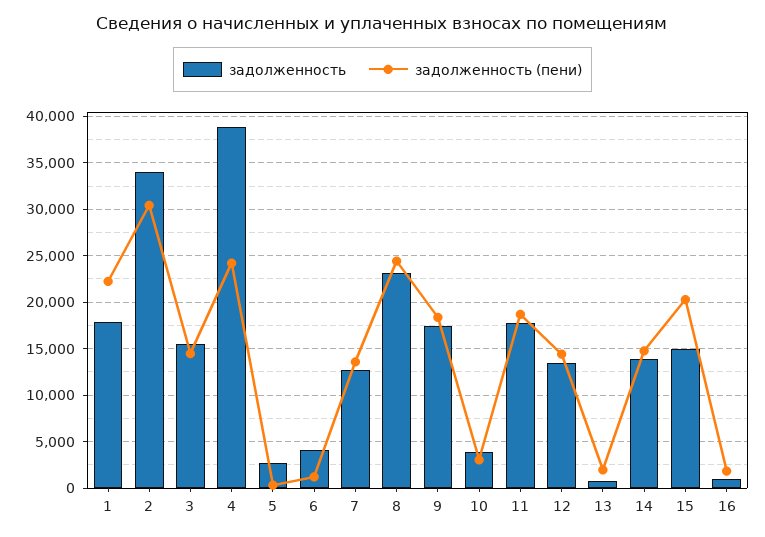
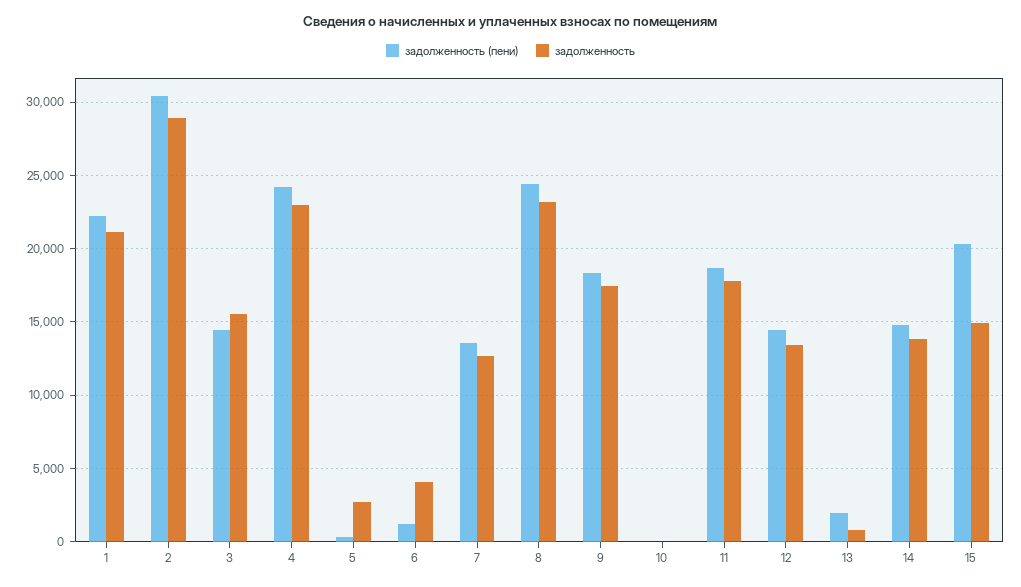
задолженность, 1: 18000 -> 21000
задолженность, 2: 34000 -> 29000
задолженность, 4: 39000 -> 23000
задолженность, 10: 4000 -> 0
задолженность (пени), 10: 3000 -> 0
задолженность, 16: 1000 -> none
задолженность (пени), 16: 2000 -> none

